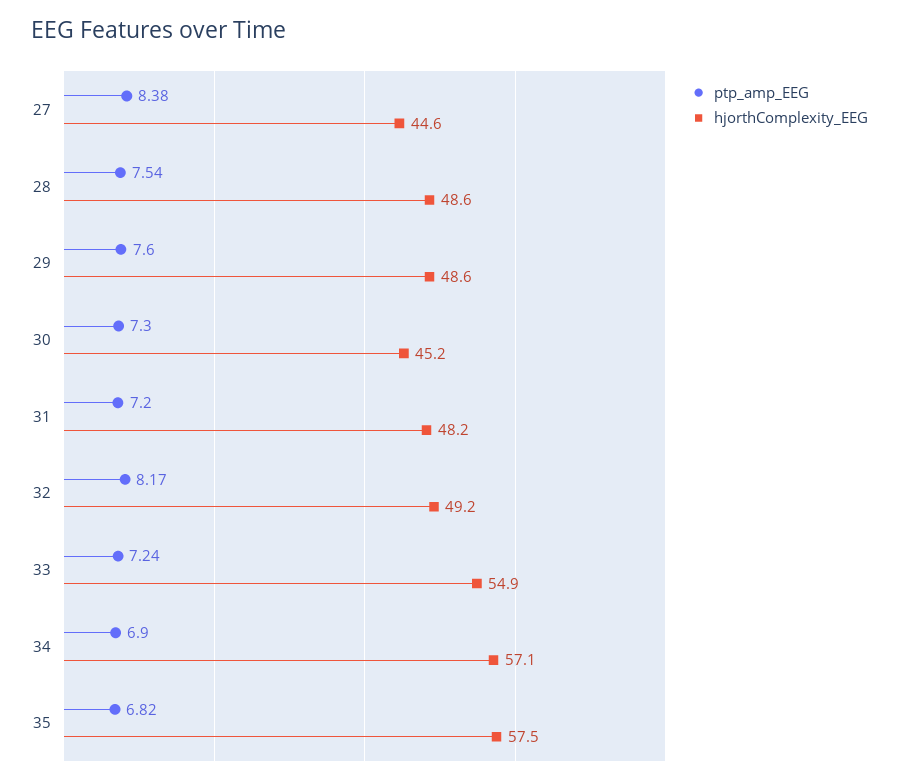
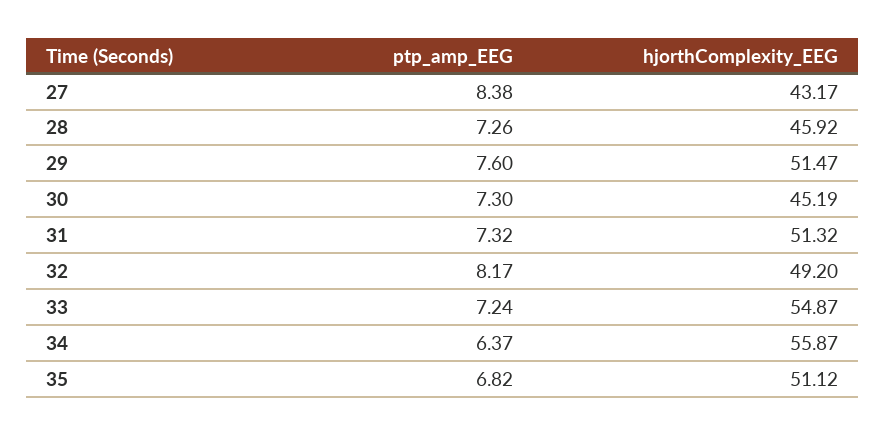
hjorthComplexity_EEG, 27: 44.6 -> 43.17
ptp_amp_EEG, 28: 7.54 -> 7.26
hjorthComplexity_EEG, 28: 48.6 -> 45.92
hjorthComplexity_EEG, 29: 48.6 -> 51.47
ptp_amp_EEG, 31: 7.2 -> 7.32
hjorthComplexity_EEG, 31: 48.2 -> 51.32
ptp_amp_EEG, 34: 6.9 -> 6.37
hjorthComplexity_EEG, 34: 57.1 -> 55.87
hjorthComplexity_EEG, 35: 57.5 -> 51.12

